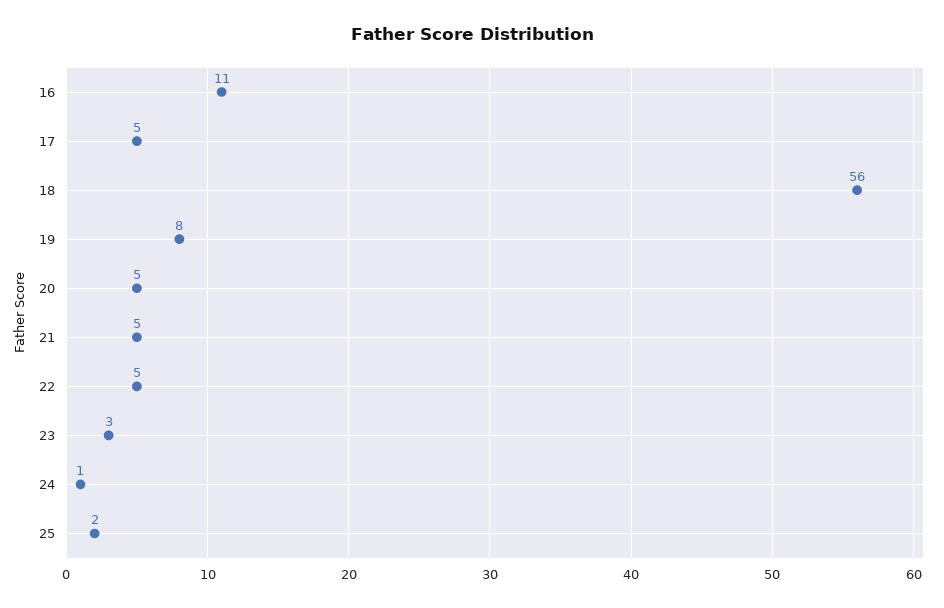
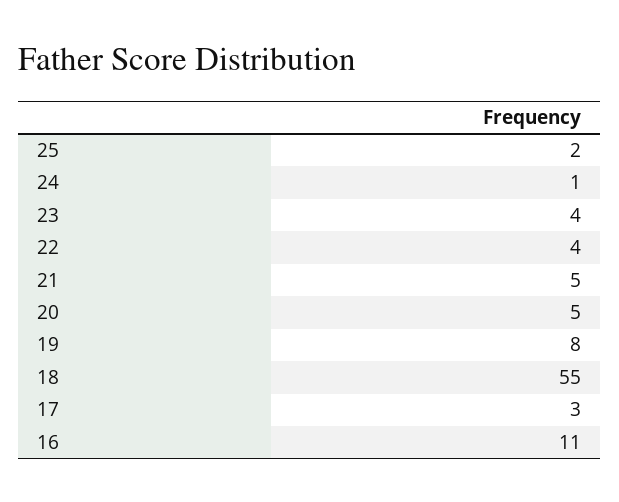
17: 5 -> 3
18: 56 -> 55
22: 5 -> 4
23: 3 -> 4

